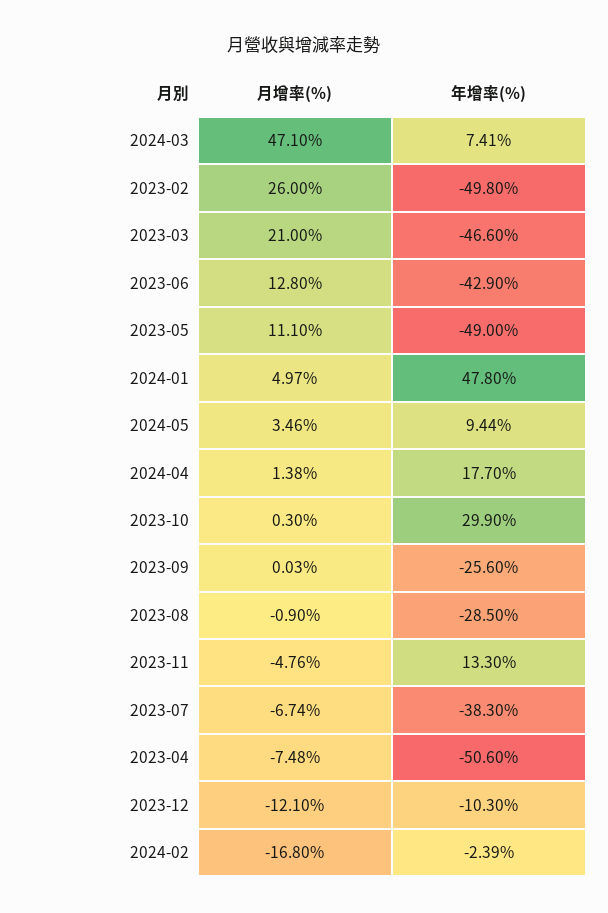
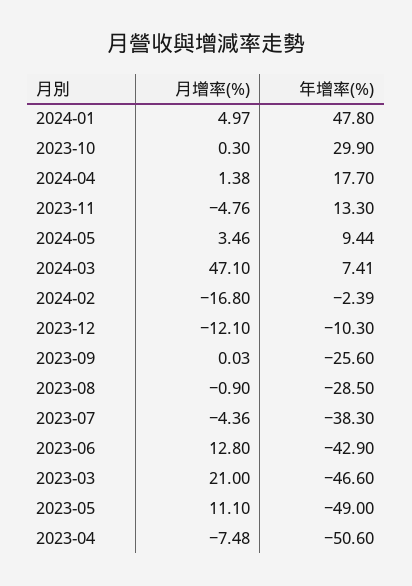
月增率(%), 2023-02: 26 -> none
年增率(%), 2023-02: -49.8 -> none
月增率(%), 2023-07: -6.74 -> -4.36

